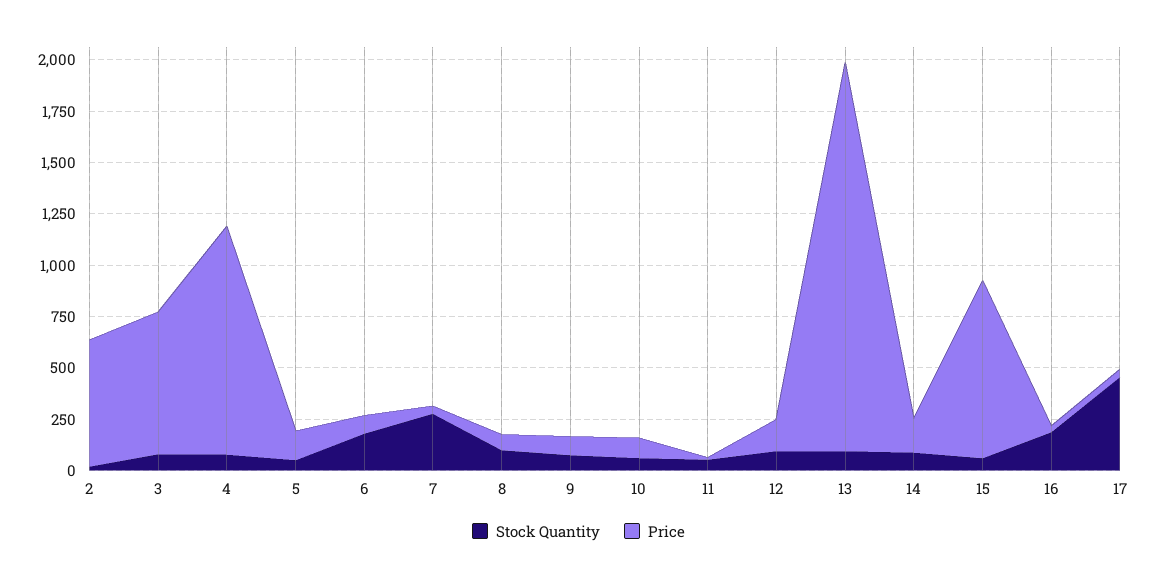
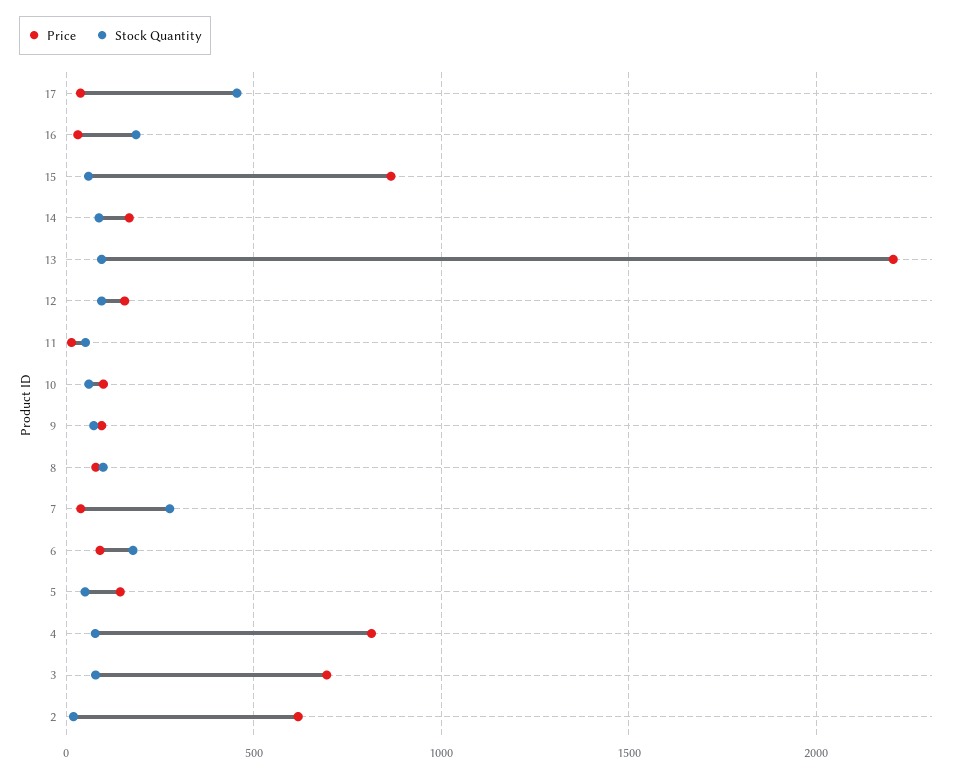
Price, 4: 1100 -> 800
Price, 13: 1900 -> 2200

